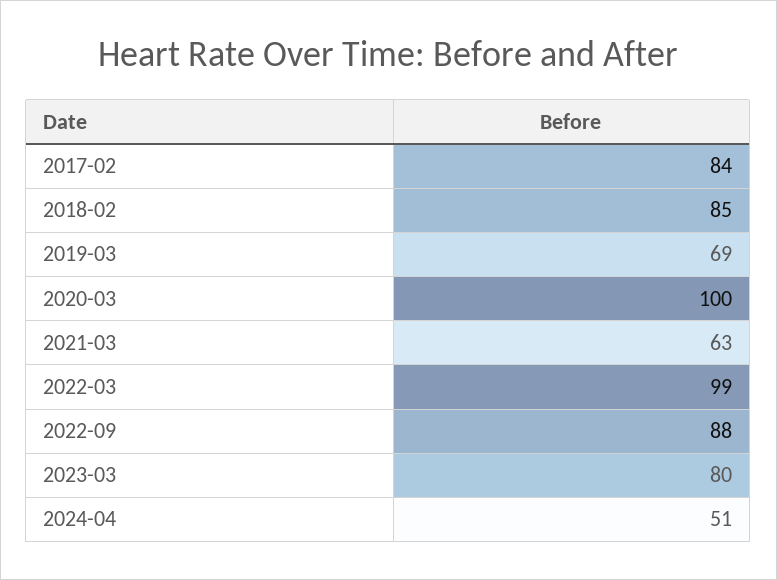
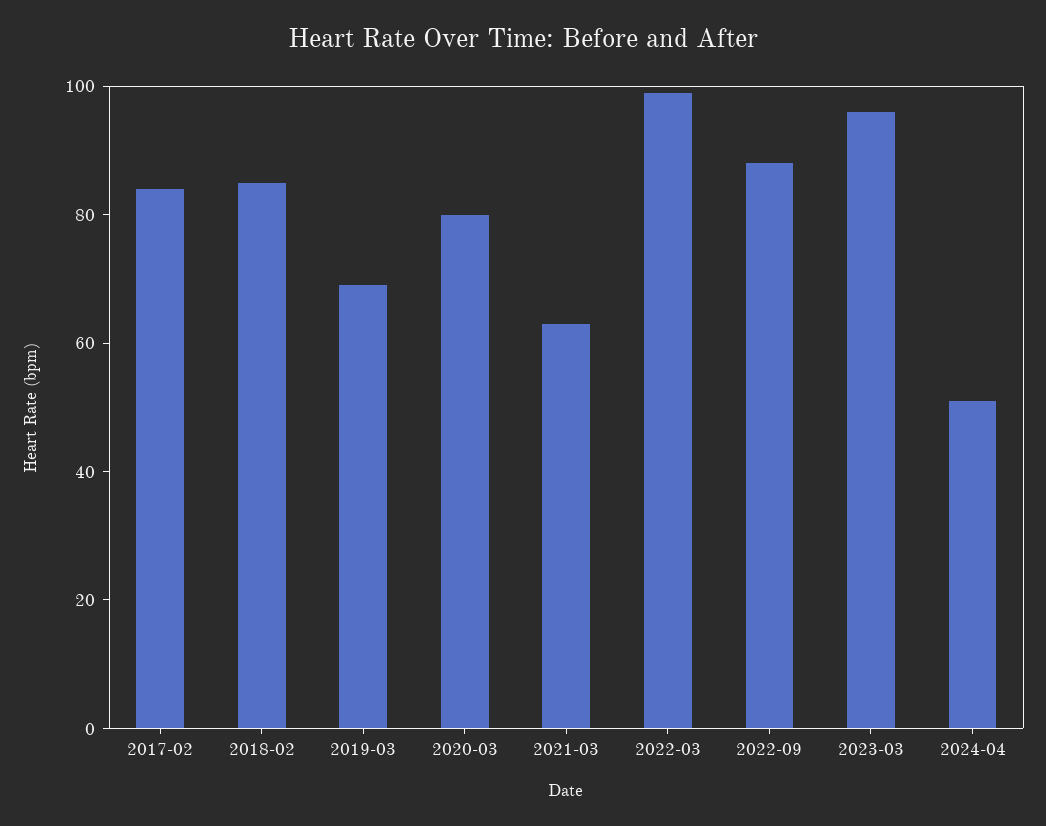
2020-03: 100 -> 80
2023-03: 80 -> 95

